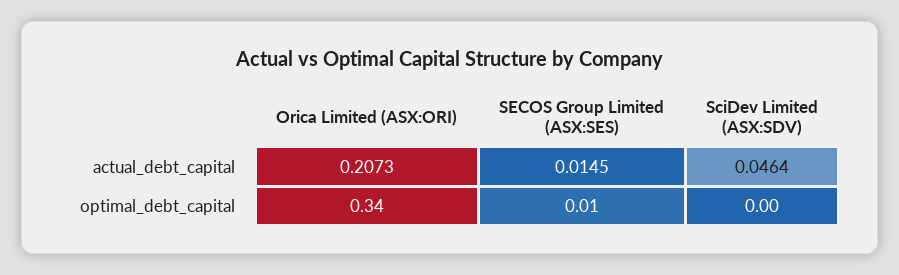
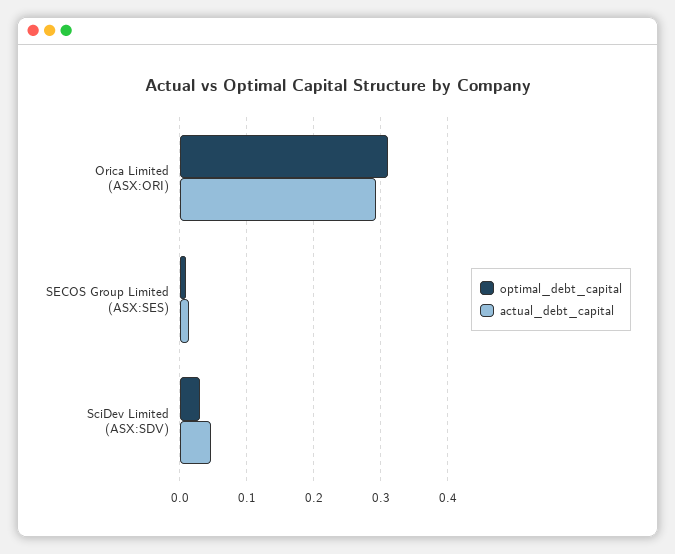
actual_debt_capital, Orica Limited (ASX:ORI): 0.2073 -> 0.29
optimal_debt_capital, Orica Limited (ASX:ORI): 0.34 -> 0.31
optimal_debt_capital, SciDev Limited (ASX:SDV): 0 -> 0.03

